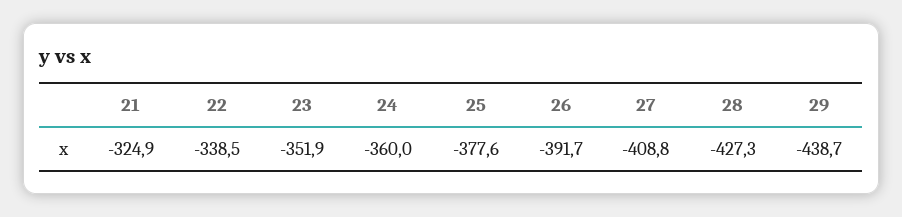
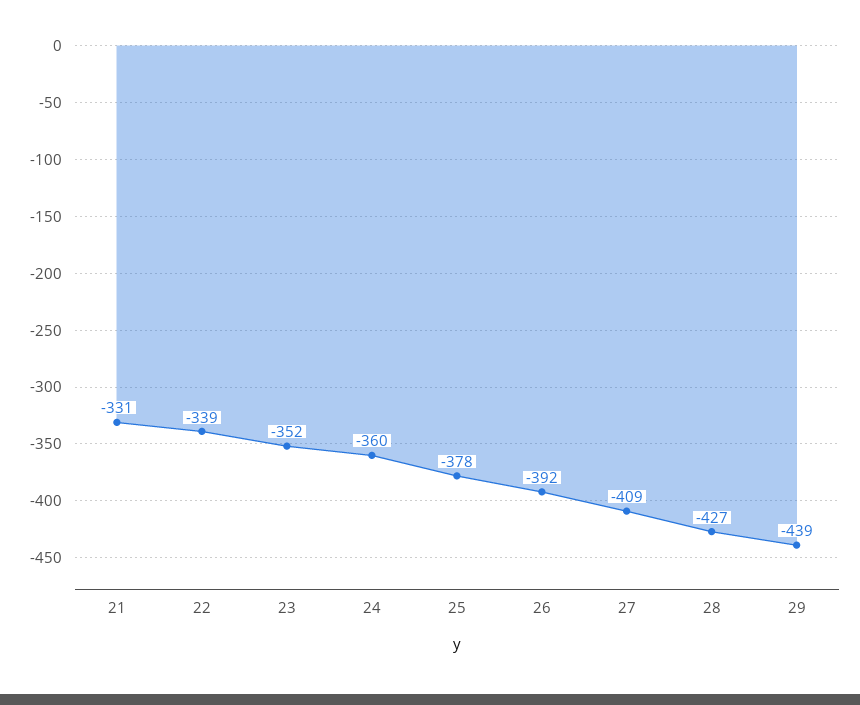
21: -324.9 -> -331

